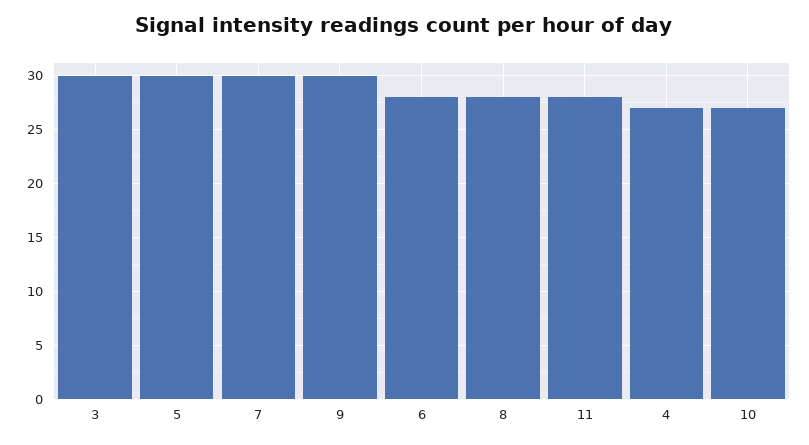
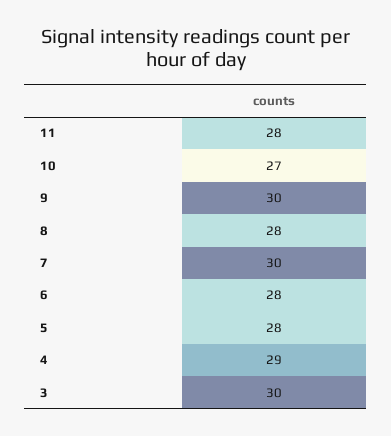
5: 30 -> 28
4: 27 -> 29

